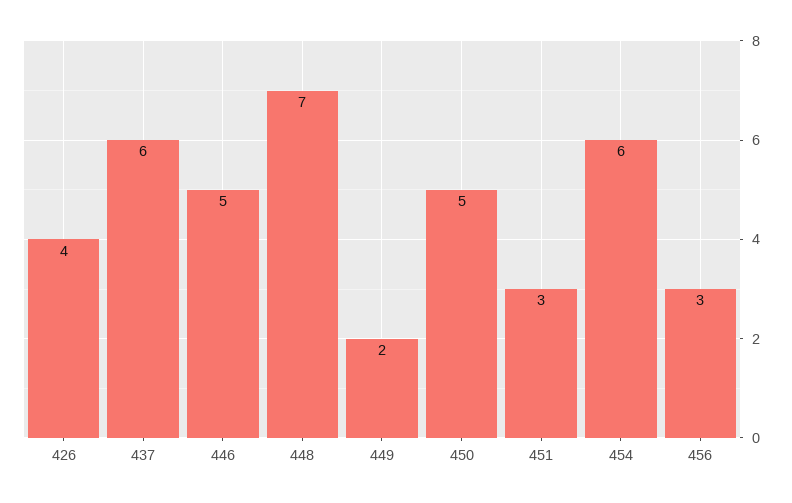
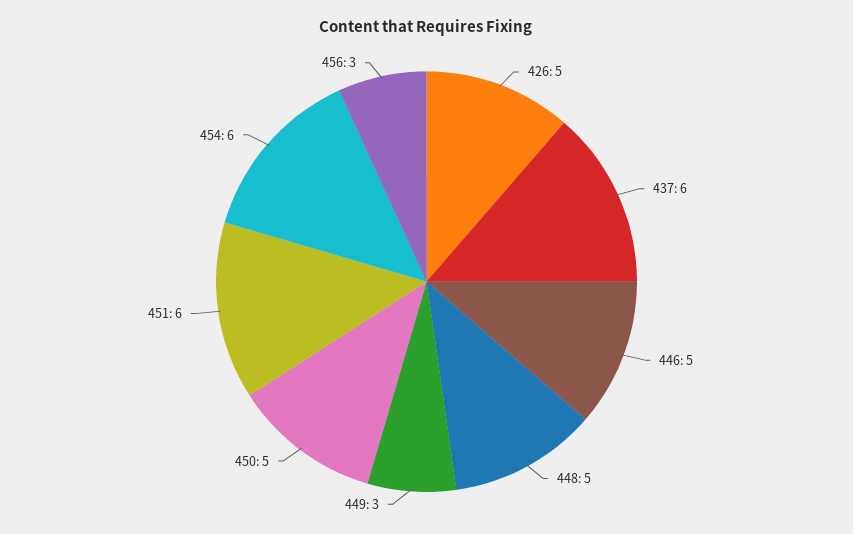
426: 4 -> 5
448: 7 -> 5
449: 2 -> 3
451: 3 -> 6

